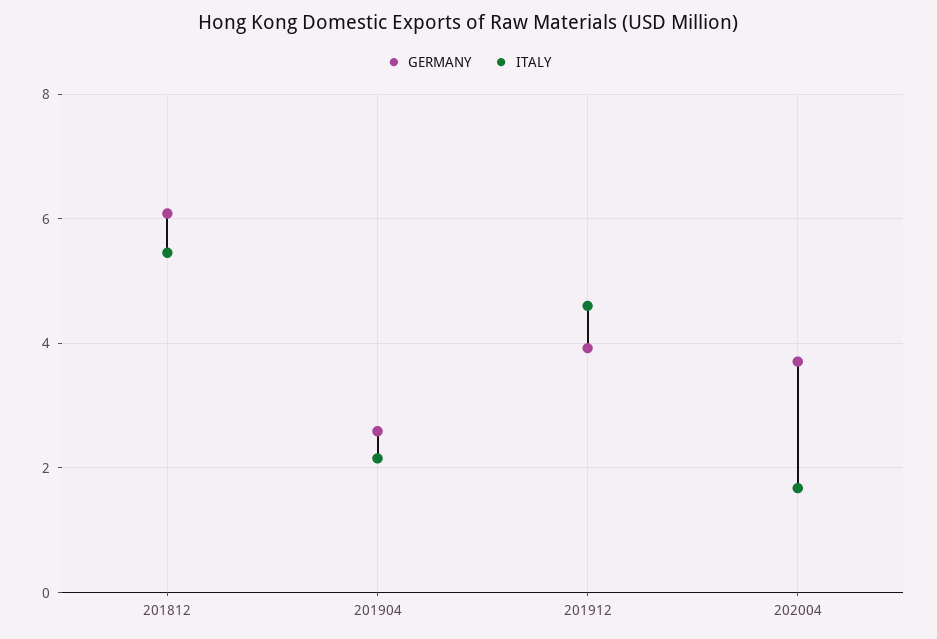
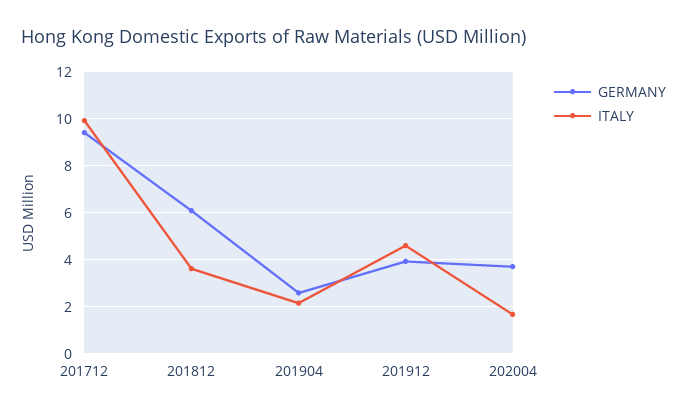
ITALY, 201812: 5.4 -> 3.5
GERMANY, 201712: none -> 9.5
ITALY, 201712: none -> 10

